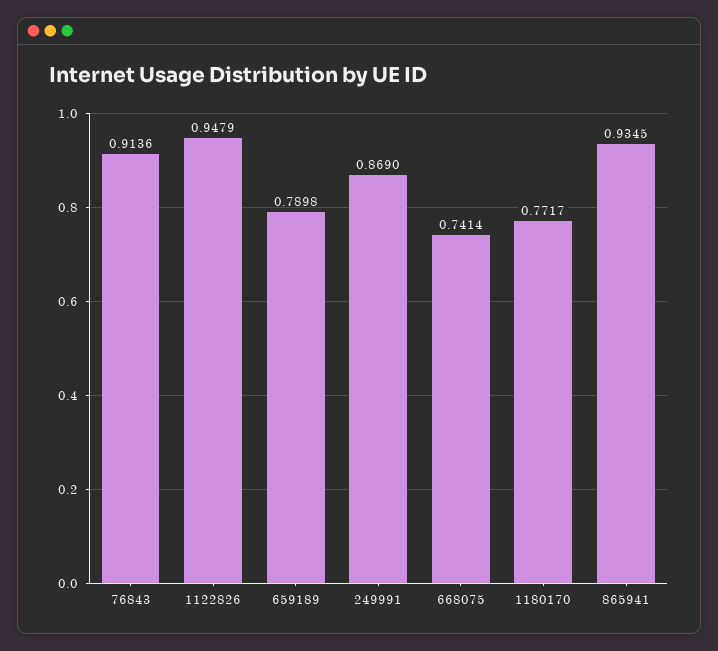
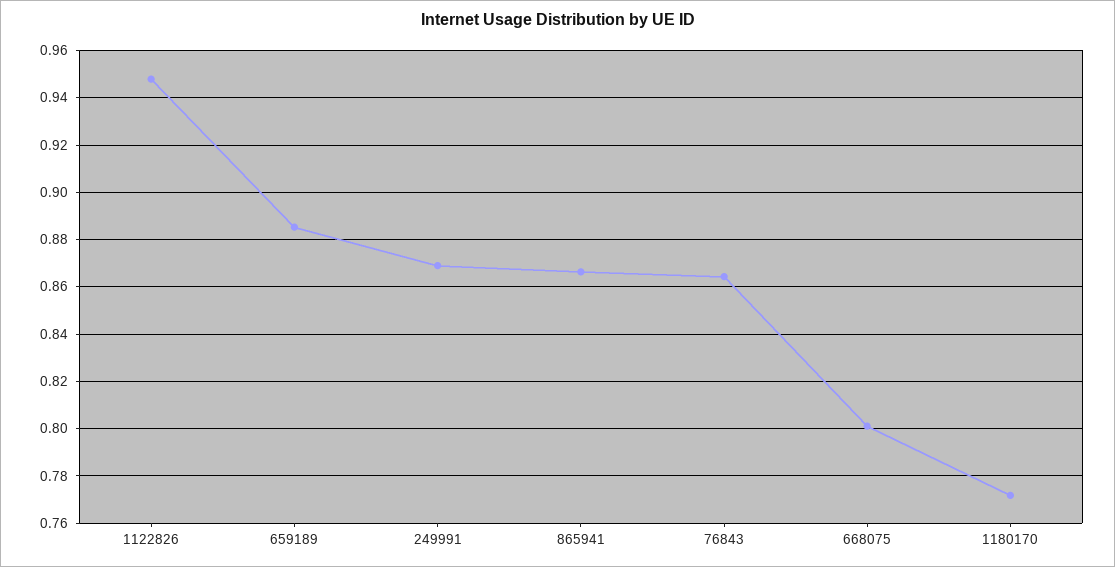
76843: 0.9136 -> 0.865
659189: 0.7898 -> 0.885
668075: 0.7414 -> 0.8
865941: 0.9345 -> 0.865

